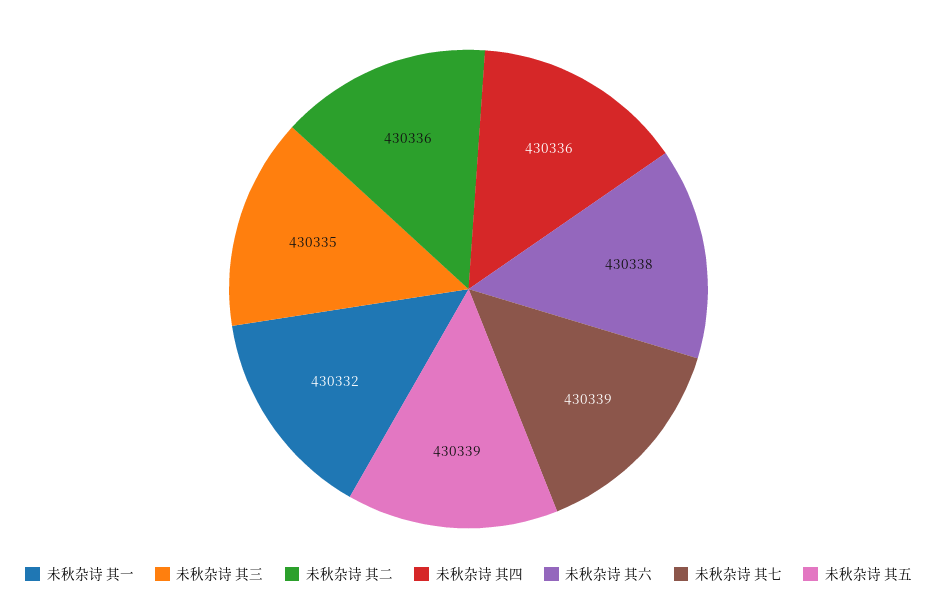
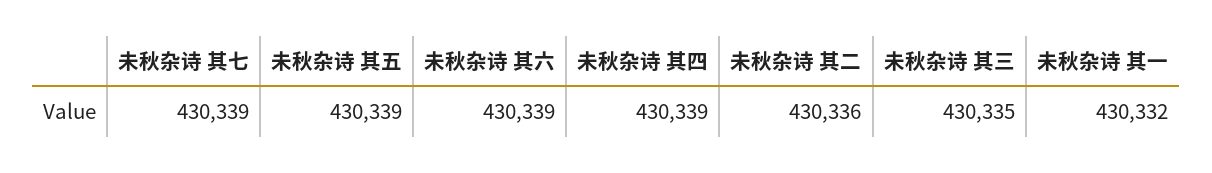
未秋杂诗 其四: 430336 -> 430339
未秋杂诗 其六: 430338 -> 430339

